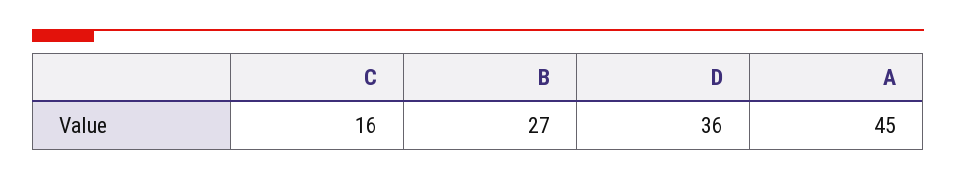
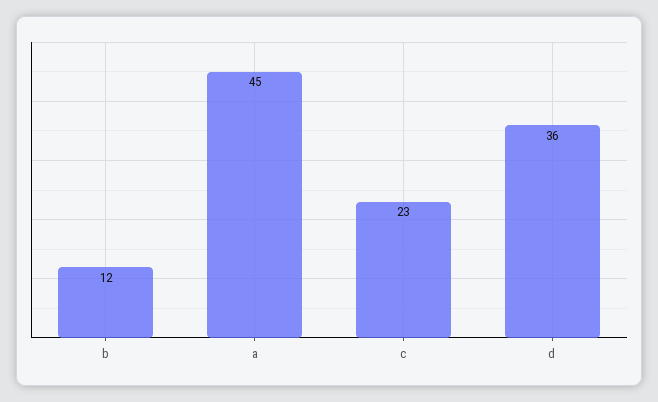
C: 16 -> 23
B: 27 -> 12

